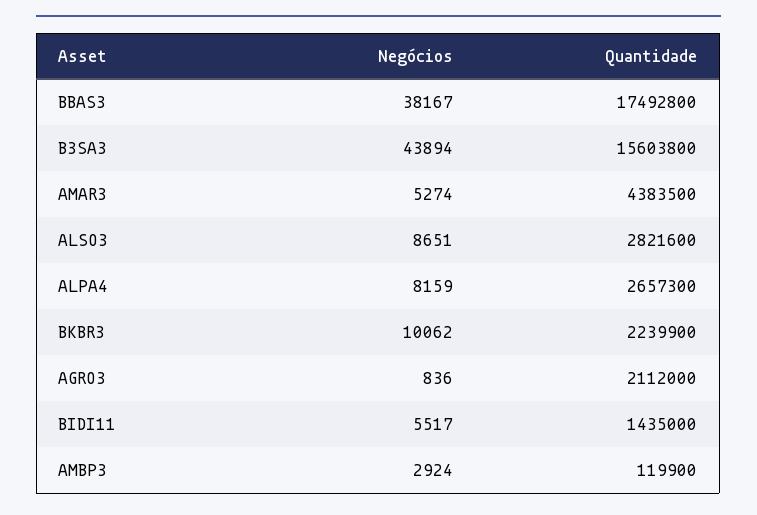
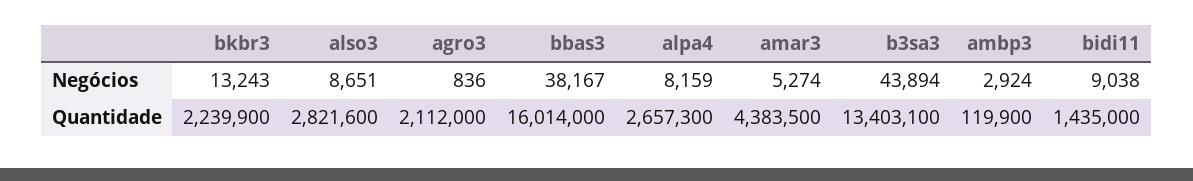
Quantidade, BBAS3: 17492800 -> 16014000
Quantidade, B3SA3: 15603800 -> 13403100
Negócios, BKBR3: 10062 -> 13243
Negócios, BIDI11: 5517 -> 9038

